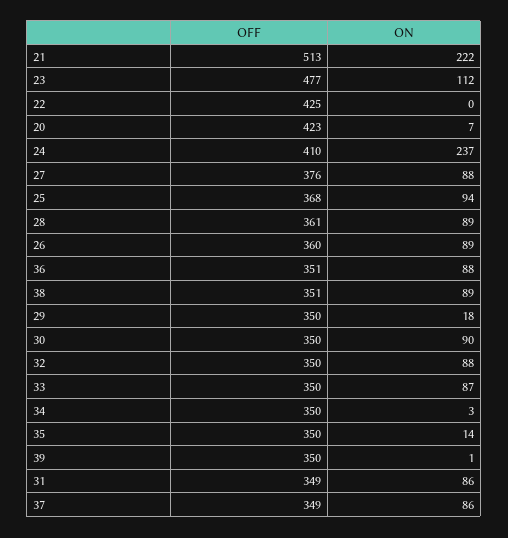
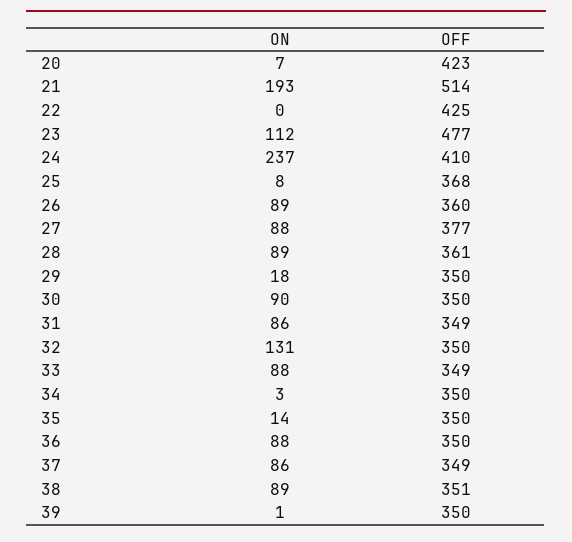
OFF, 21: 513 -> 514
ON, 21: 222 -> 193
OFF, 27: 376 -> 377
ON, 25: 94 -> 8
OFF, 36: 351 -> 350
ON, 32: 88 -> 131
OFF, 33: 350 -> 349
ON, 33: 87 -> 88

